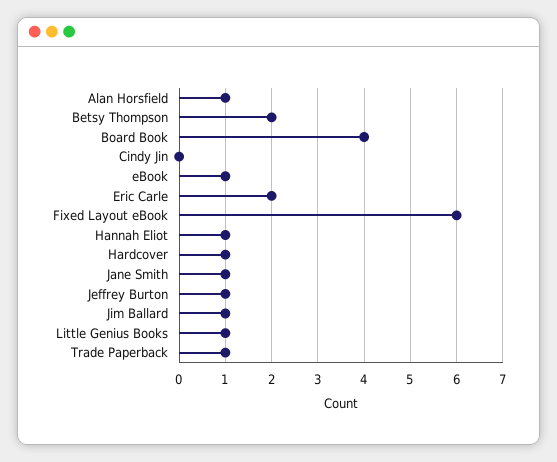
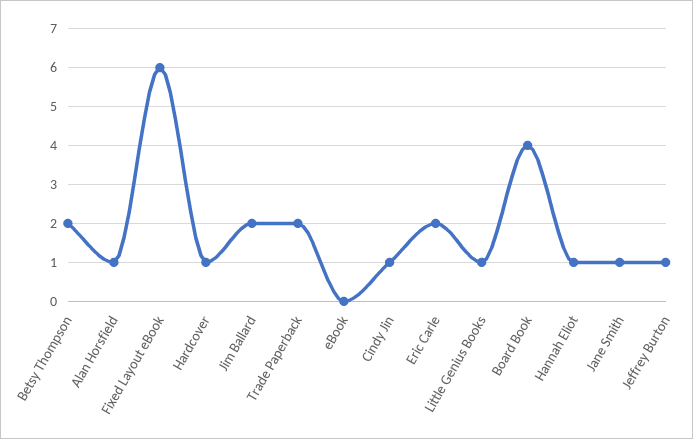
Cindy Jin: 0 -> 1
eBook: 1 -> 0
Jim Ballard: 1 -> 2
Trade Paperback: 1 -> 2

